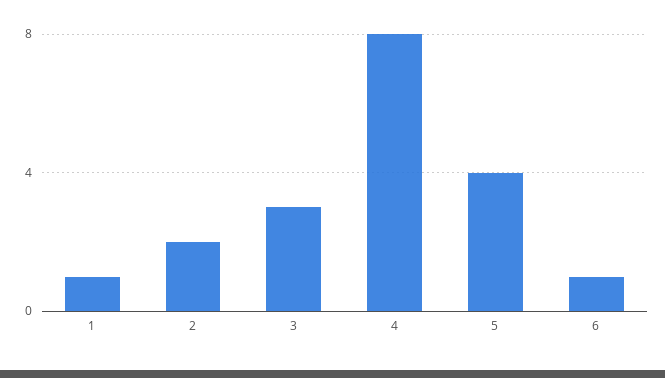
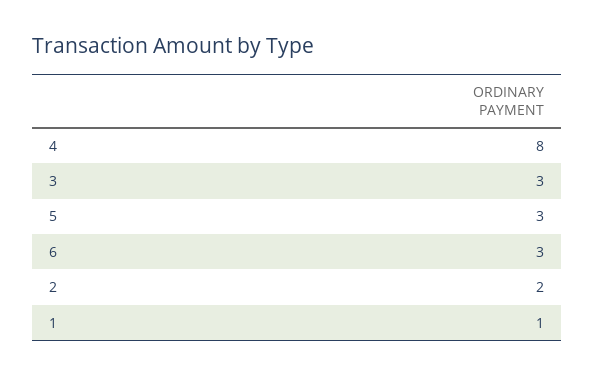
5: 4 -> 3
6: 1 -> 3

